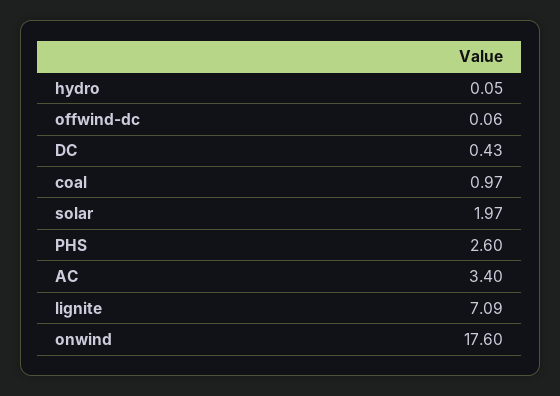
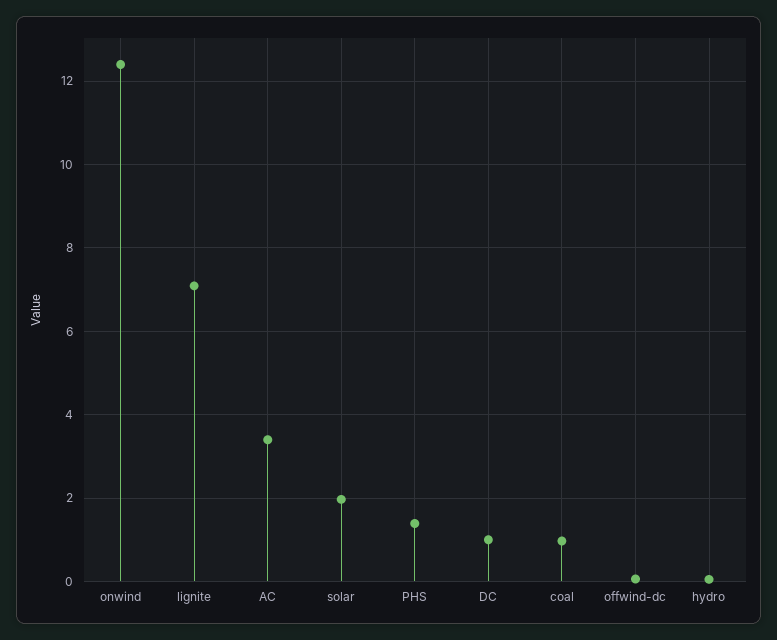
DC: 0.43 -> 1
PHS: 2.6 -> 1.4
onwind: 17.6 -> 12.4

